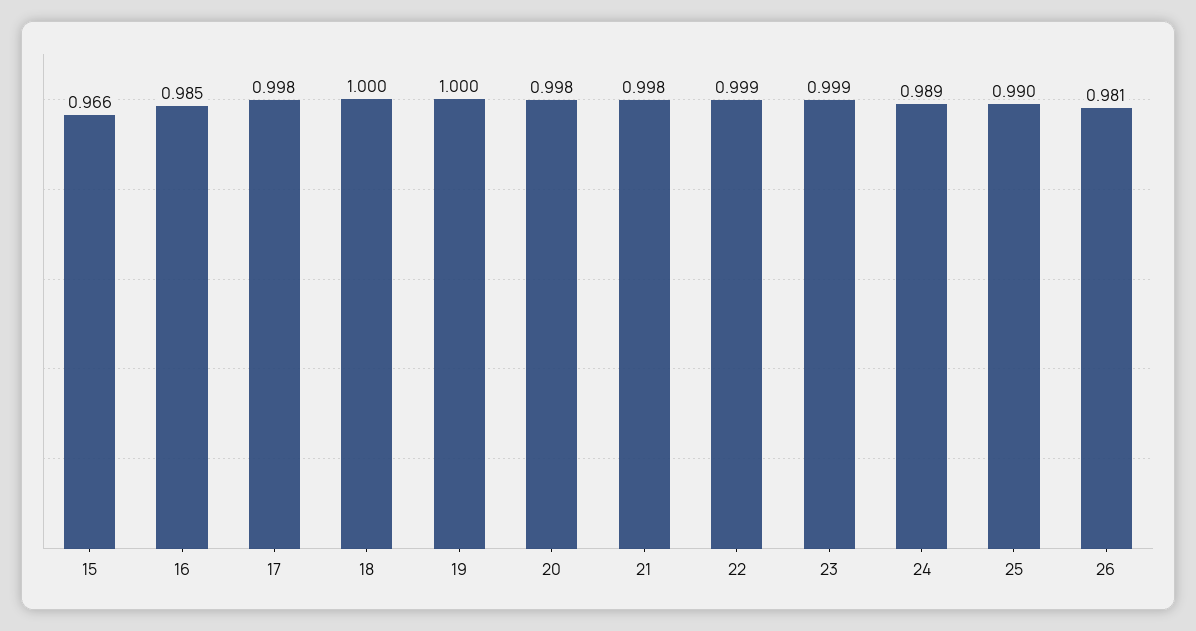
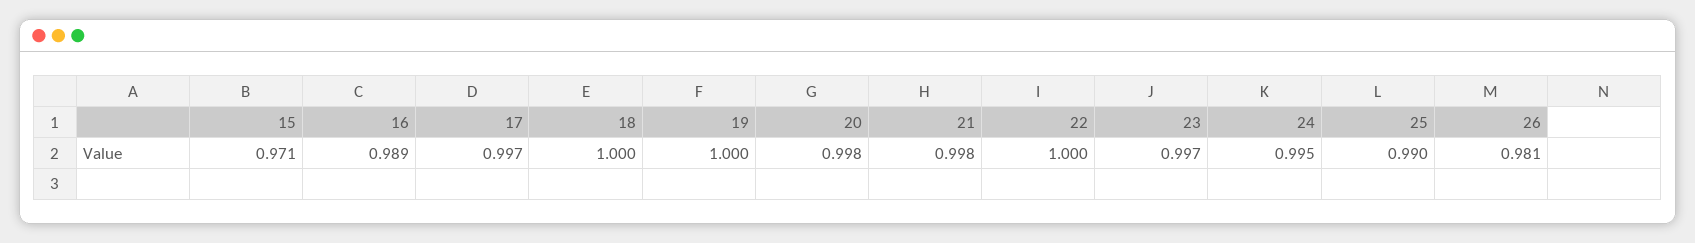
15: 0.966 -> 0.971
16: 0.985 -> 0.989
17: 0.998 -> 0.997
22: 0.999 -> 1
23: 0.999 -> 0.997
24: 0.989 -> 0.995

